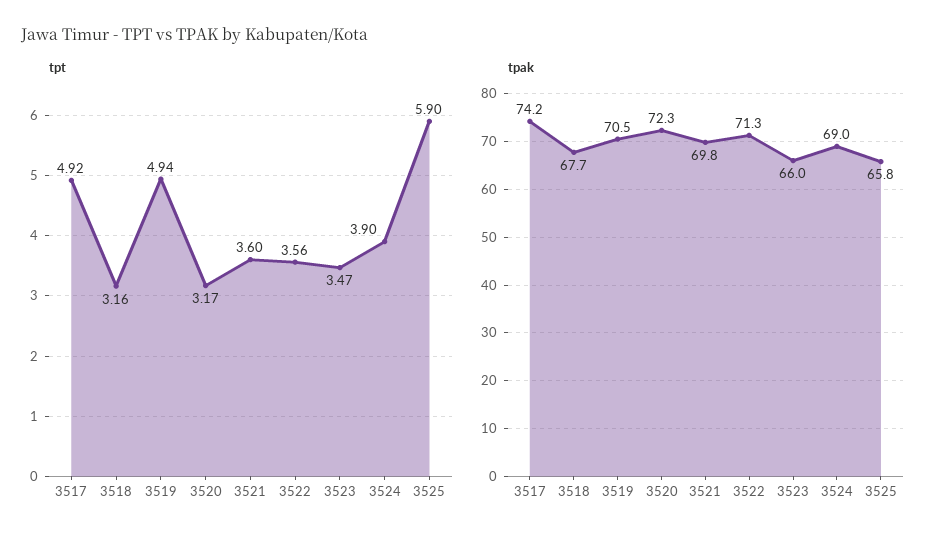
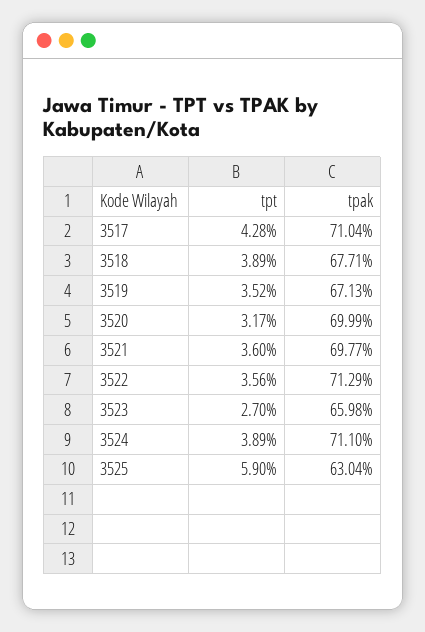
tpt, 3517: 4.92 -> 4.28
tpt, 3518: 3.16 -> 3.89
tpt, 3519: 4.94 -> 3.52
tpt, 3523: 3.47 -> 2.7
tpt, 3524: 3.9 -> 3.89
tpak, 3517: 74.2 -> 71.04
tpak, 3519: 70.5 -> 67.13
tpak, 3520: 72.3 -> 69.99
tpak, 3524: 69 -> 71.1
tpak, 3525: 65.8 -> 63.04

